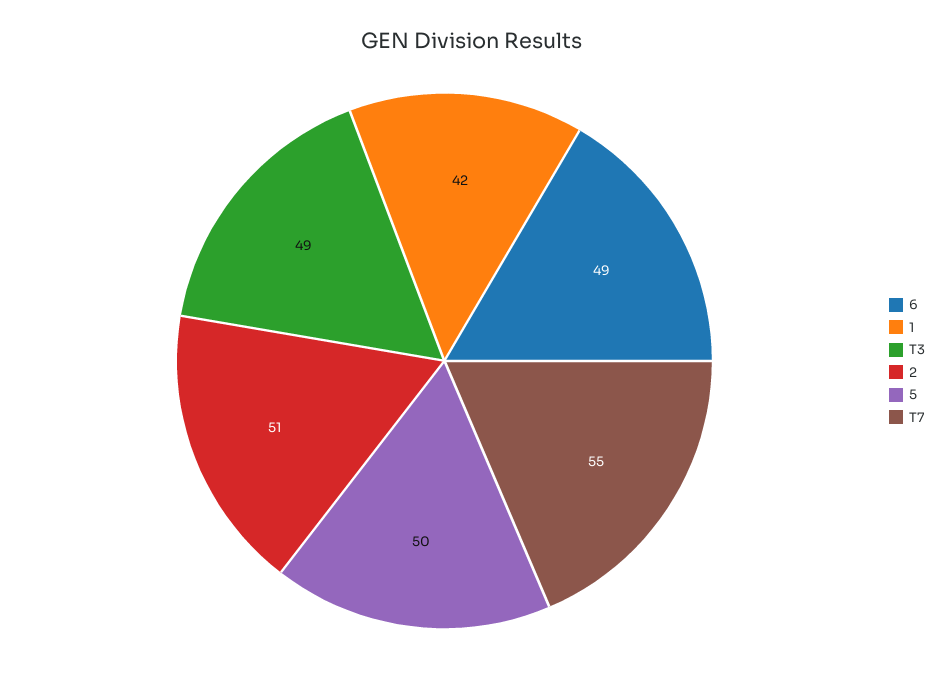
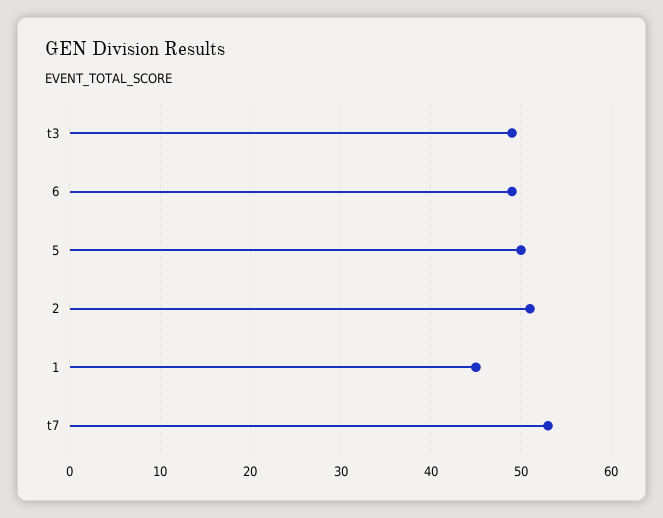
1: 42 -> 45
T7: 55 -> 53

